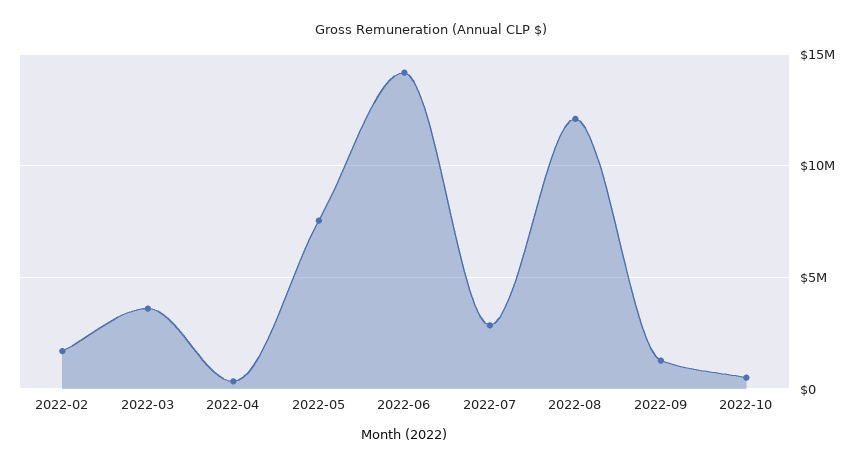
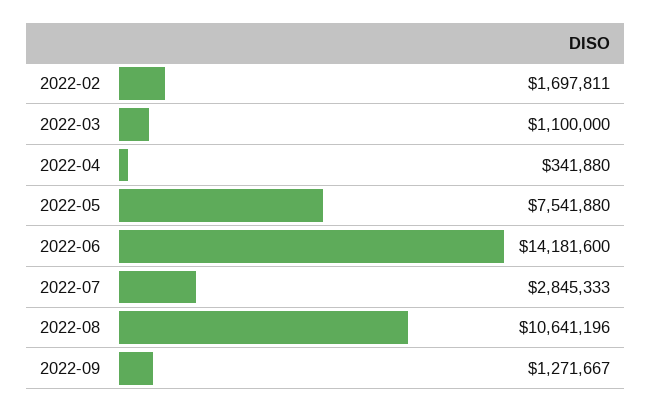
2022-03: 3500000 -> 1100000
2022-08: 12000000 -> 10641196
2022-10: 500000 -> none

